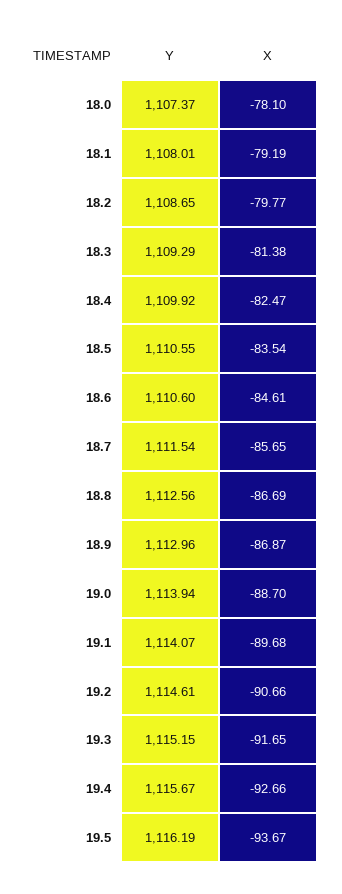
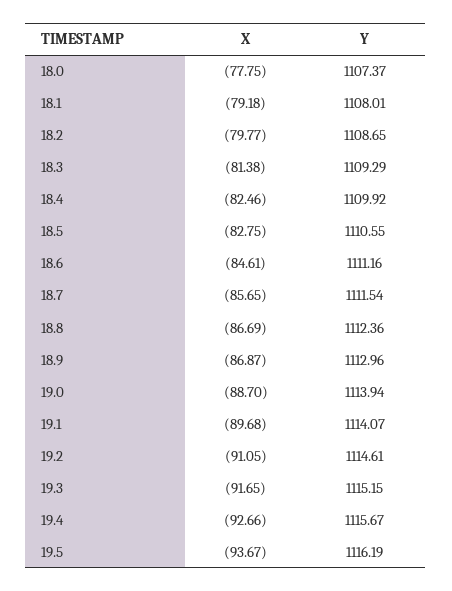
X, 18.0: -78.1 -> -77.75
X, 18.1: -79.19 -> -79.18
X, 18.4: -82.47 -> -82.46
X, 18.5: -83.54 -> -82.75
Y, 18.6: 1110.6 -> 1111.16
Y, 18.8: 1112.56 -> 1112.36
X, 19.2: -90.66 -> -91.05

